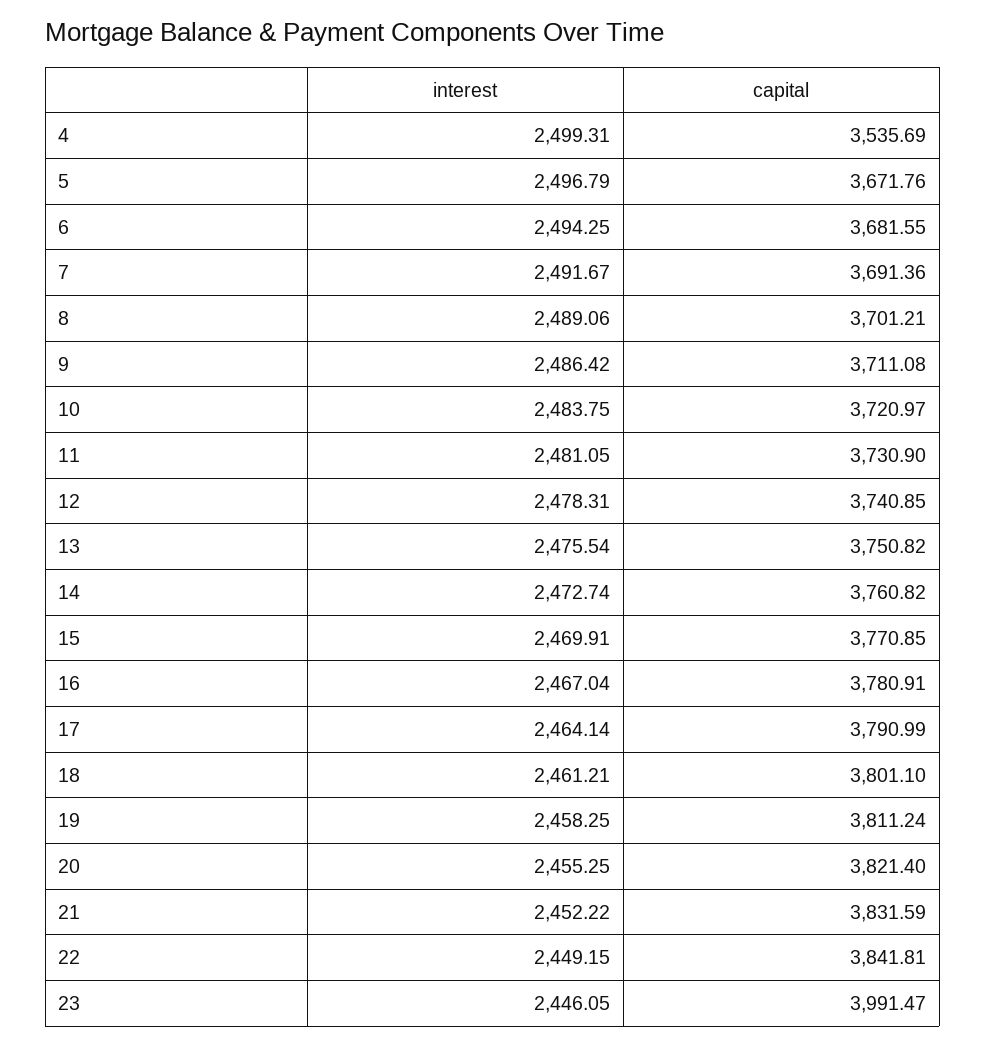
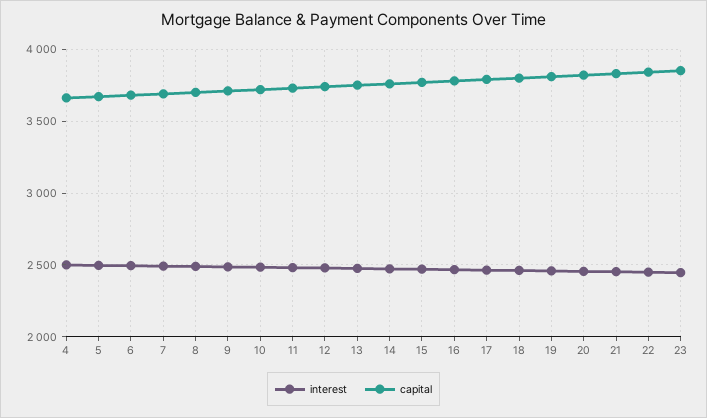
capital, 4: 3535.69 -> 3650
capital, 23: 3991.47 -> 3850

